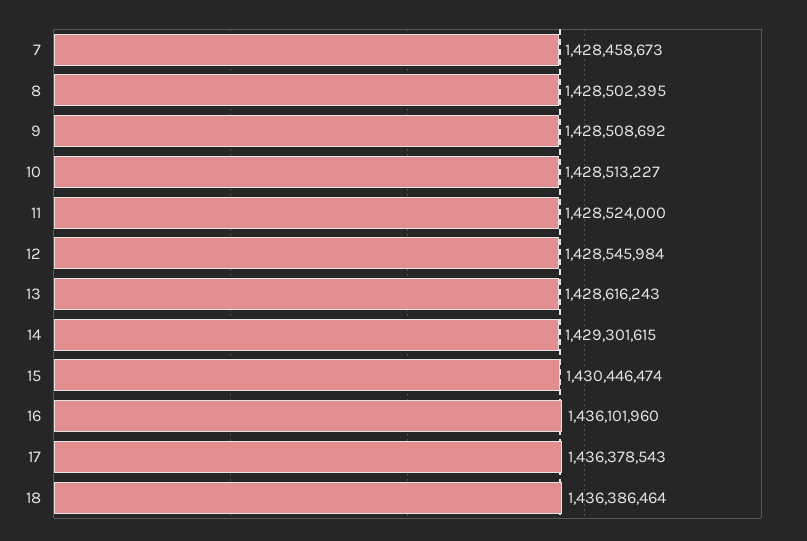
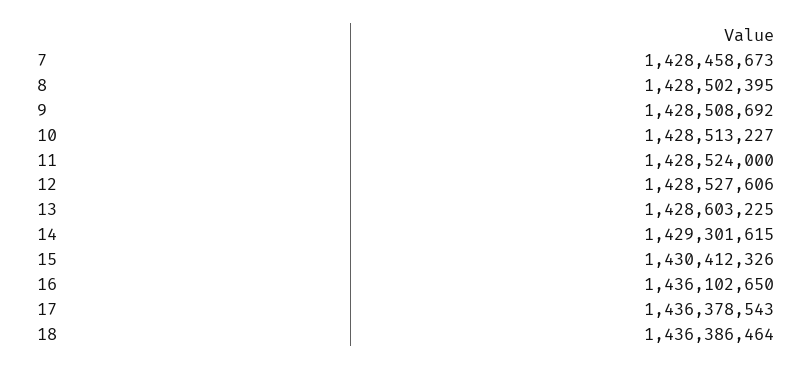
12: 1428545984 -> 1428527606
13: 1428616243 -> 1428603225
15: 1430446474 -> 1430412326
16: 1436101960 -> 1436102650

